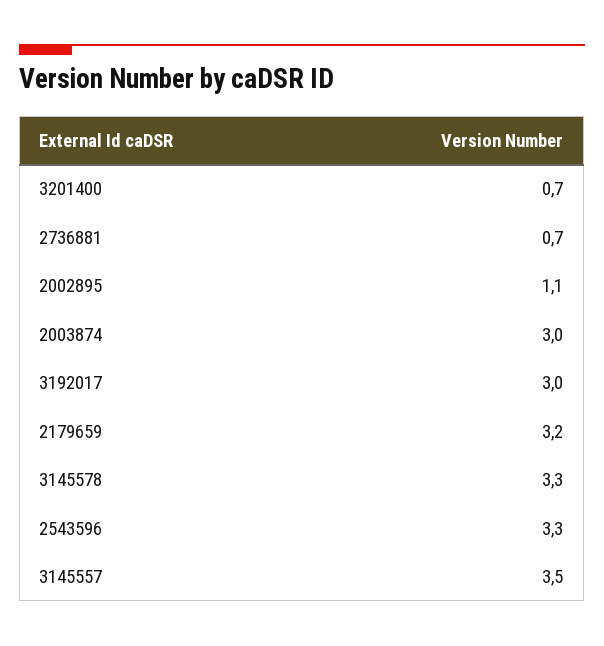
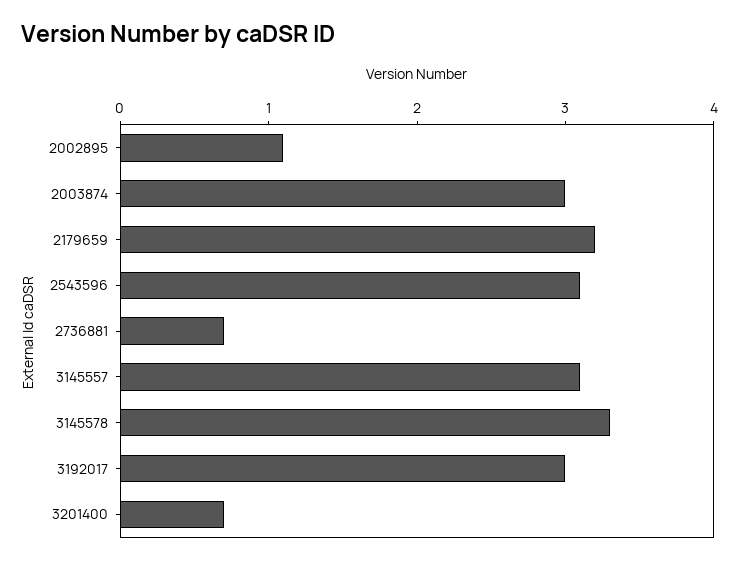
2543596: 3.3 -> 3.1
3145557: 3.5 -> 3.1

